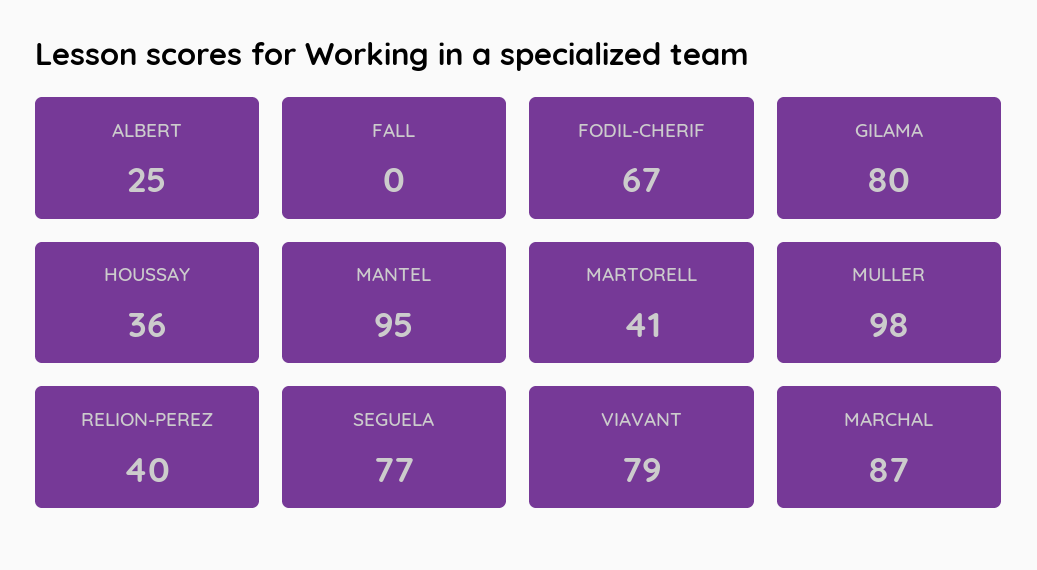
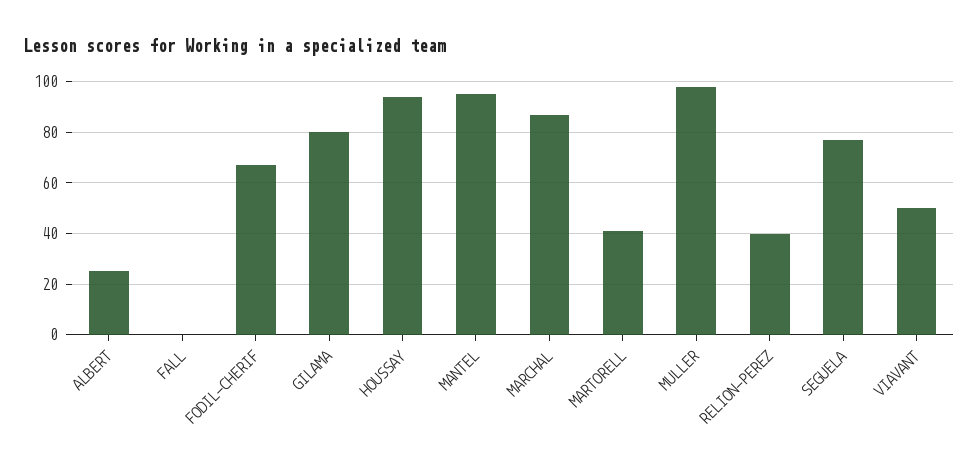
HOUSSAY: 36 -> 95
VIAVANT: 79 -> 50

